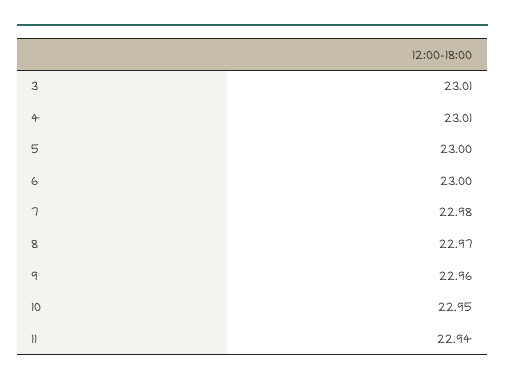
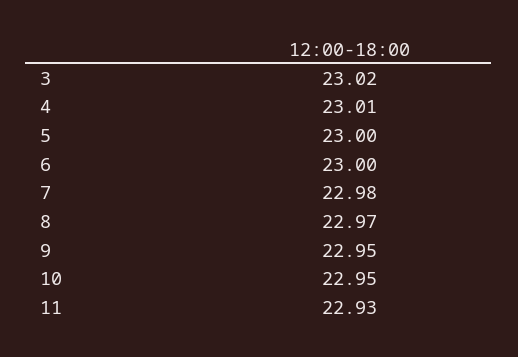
3: 23.01 -> 23.02
9: 22.96 -> 22.95
11: 22.94 -> 22.93

